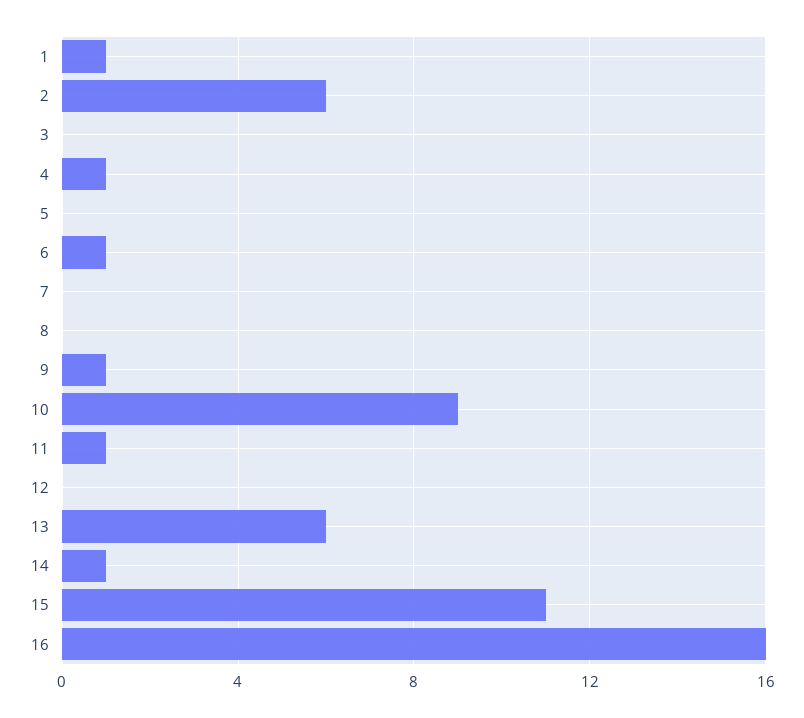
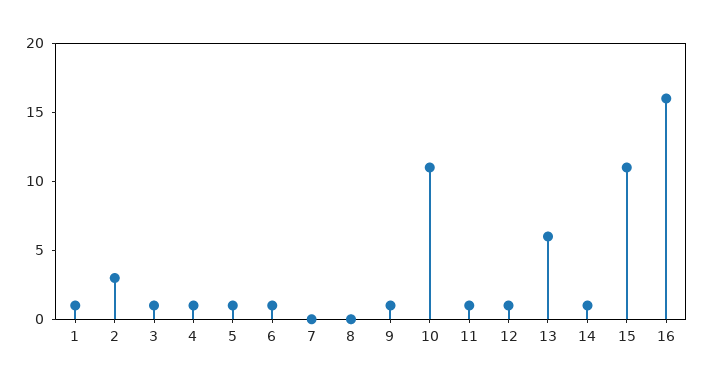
2: 6 -> 3
3: 0 -> 1
5: 0 -> 1
10: 9 -> 11
12: 0 -> 1

